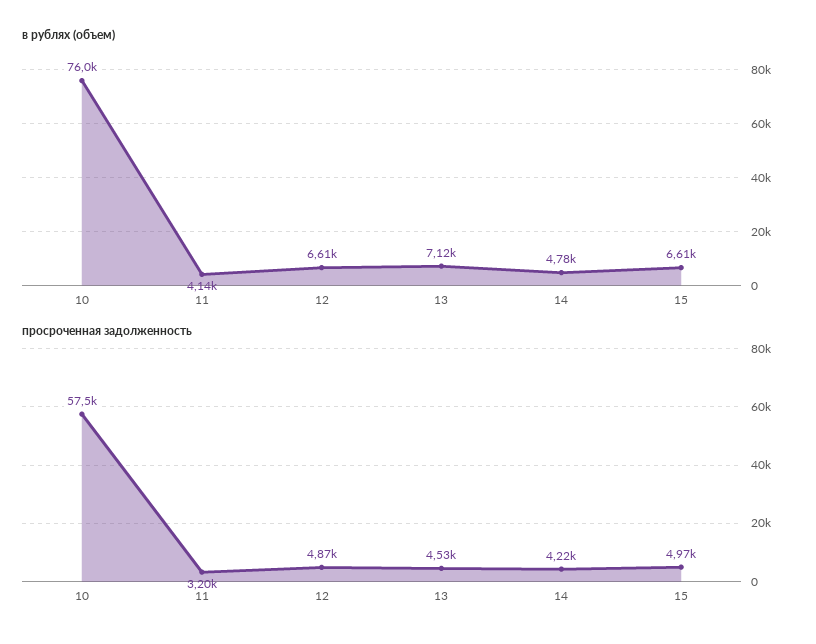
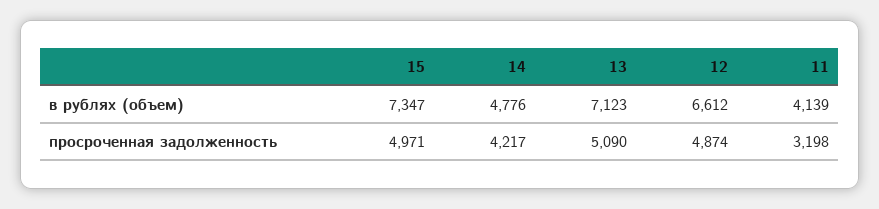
в рублях (объем), 10: 76000 -> none
в рублях (объем), 15: 6610 -> 7347
просроченная задолженность, 10: 57500 -> none
просроченная задолженность, 13: 4530 -> 5090

